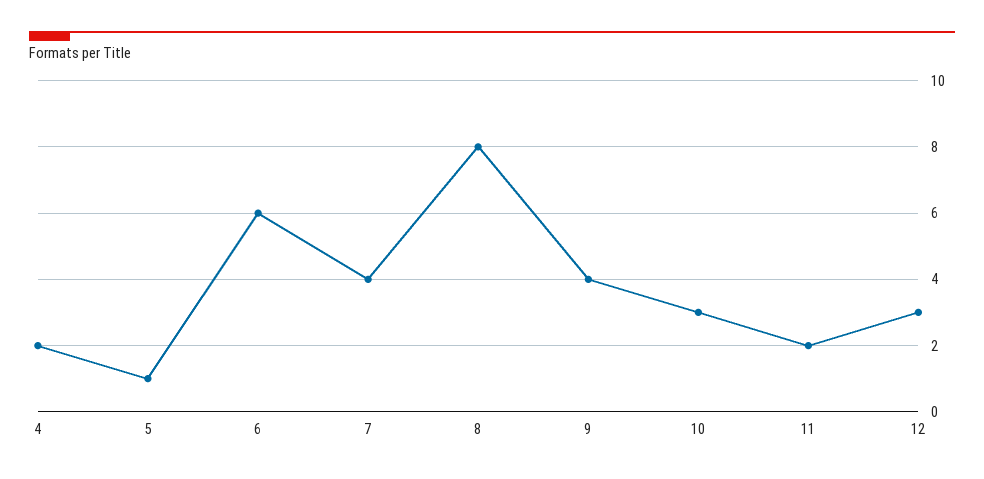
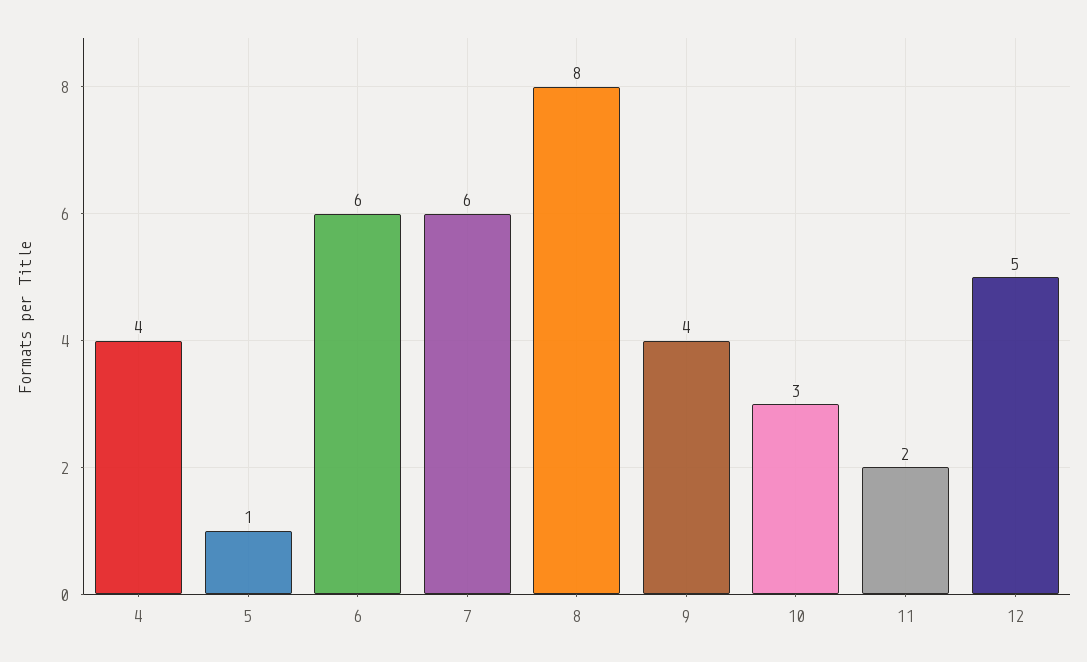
4: 2 -> 4
7: 4 -> 6
12: 3 -> 5

